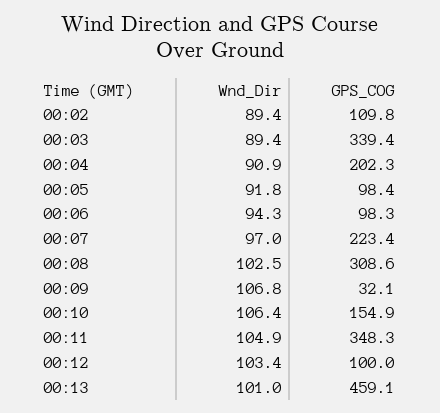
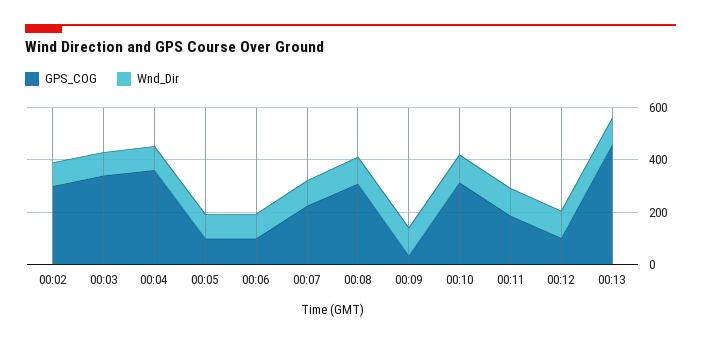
GPS_COG, 00:02: 109.8 -> 300
GPS_COG, 00:04: 202.3 -> 350
GPS_COG, 00:10: 154.9 -> 300
GPS_COG, 00:11: 348.3 -> 200

